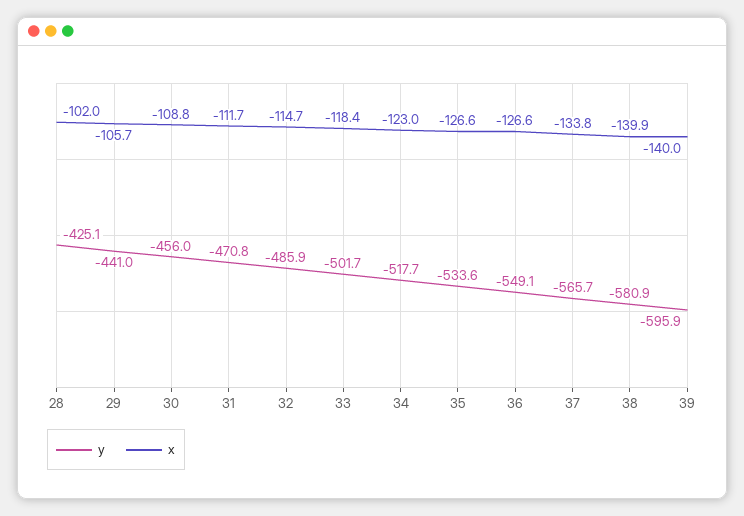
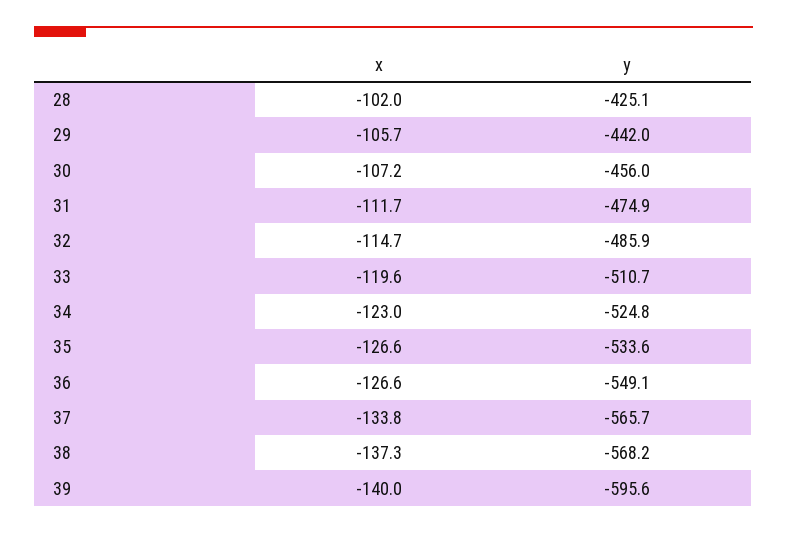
y, 29: -441 -> -442
x, 30: -108.8 -> -107.2
y, 31: -470.8 -> -474.9
y, 33: -501.7 -> -510.7
x, 33: -118.4 -> -119.6
y, 34: -517.7 -> -524.8
y, 38: -580.9 -> -568.2
x, 38: -139.9 -> -137.3
y, 39: -595.9 -> -595.6

